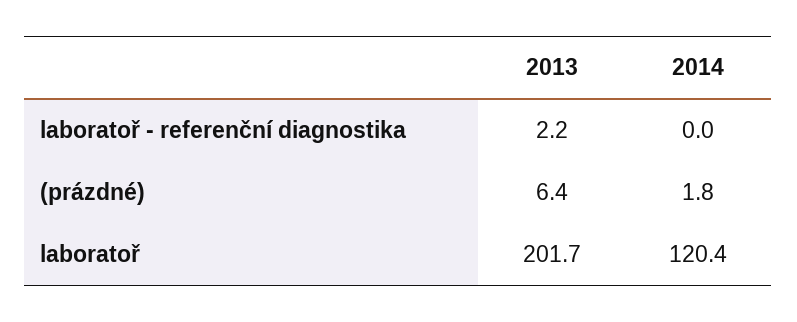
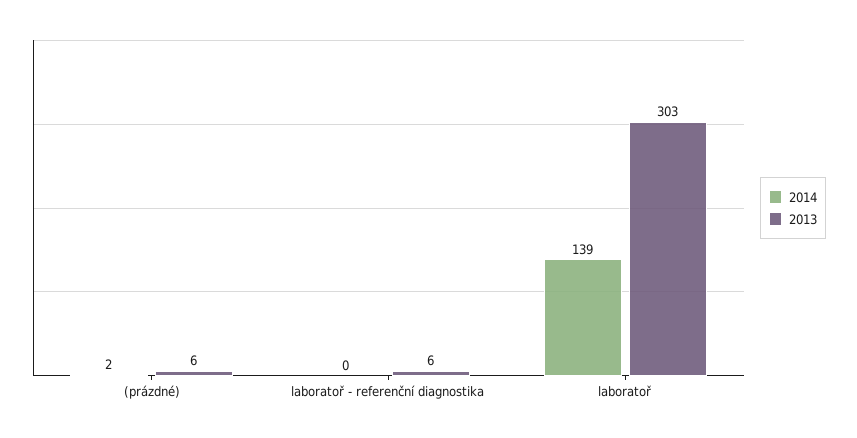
2013, laboratoř - referenční diagnostika: 2.2 -> 6
2013, laboratoř: 201.7 -> 303
2014, laboratoř: 120.4 -> 139

